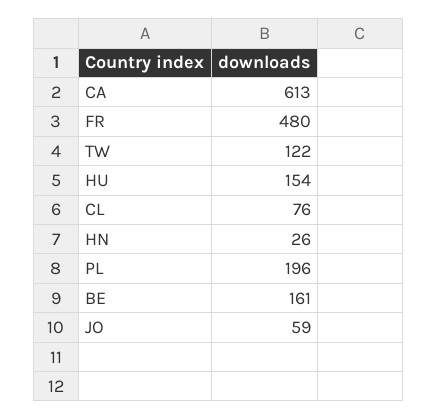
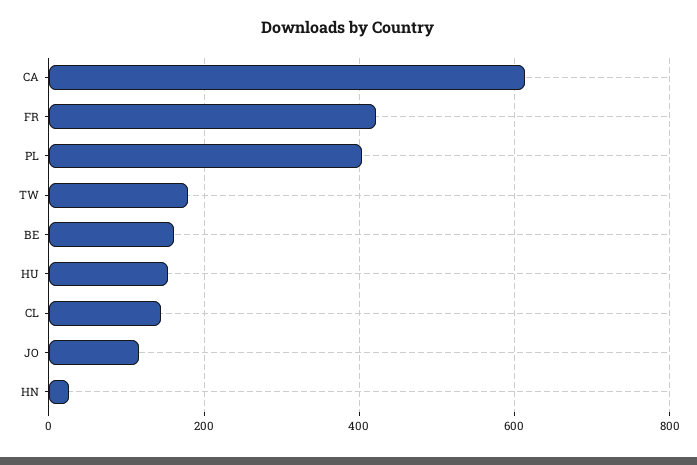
FR: 480 -> 420
TW: 122 -> 180
CL: 76 -> 140
PL: 196 -> 400
JO: 59 -> 120

